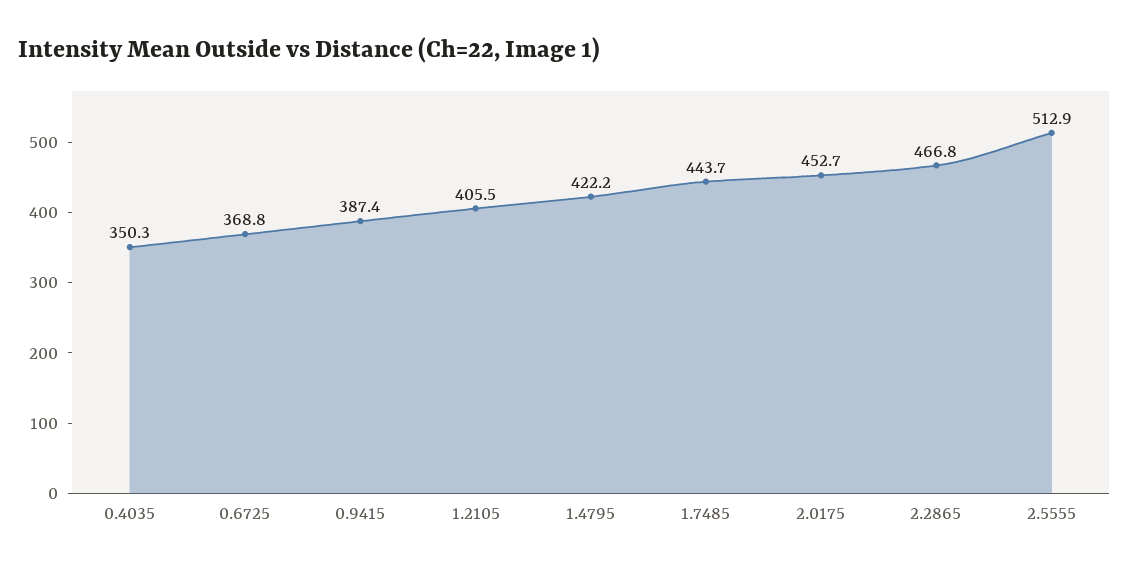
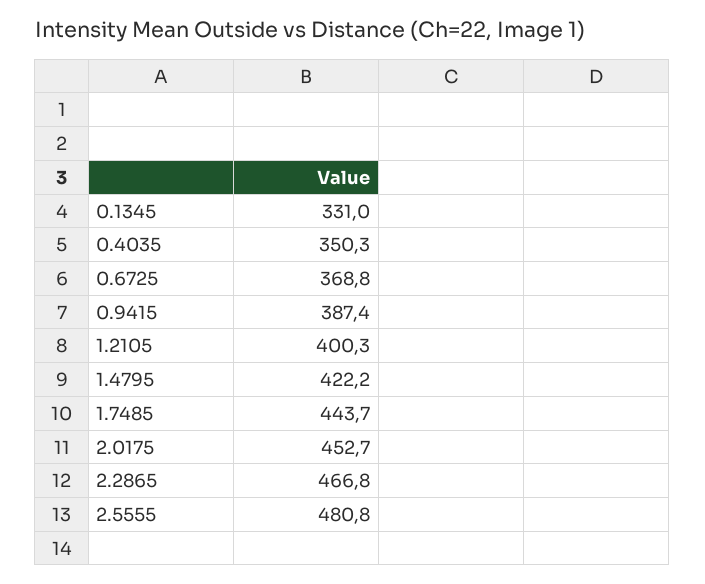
1.2105: 405.5 -> 400.3
2.5555: 512.9 -> 480.8
0.1345: none -> 331

